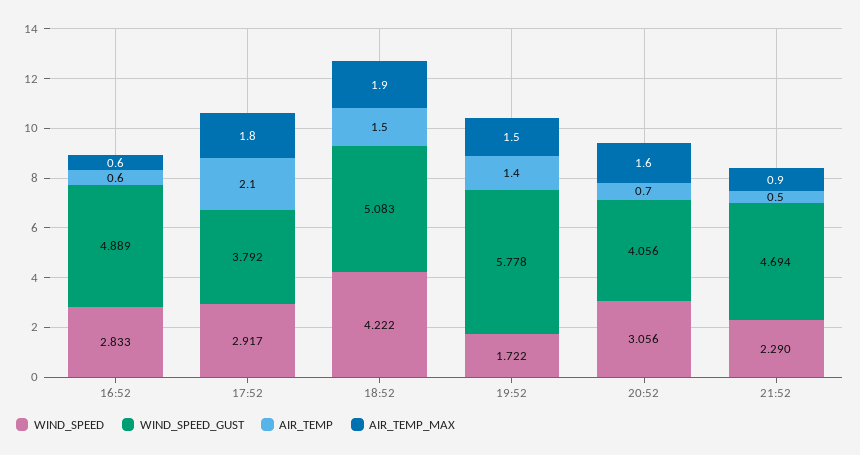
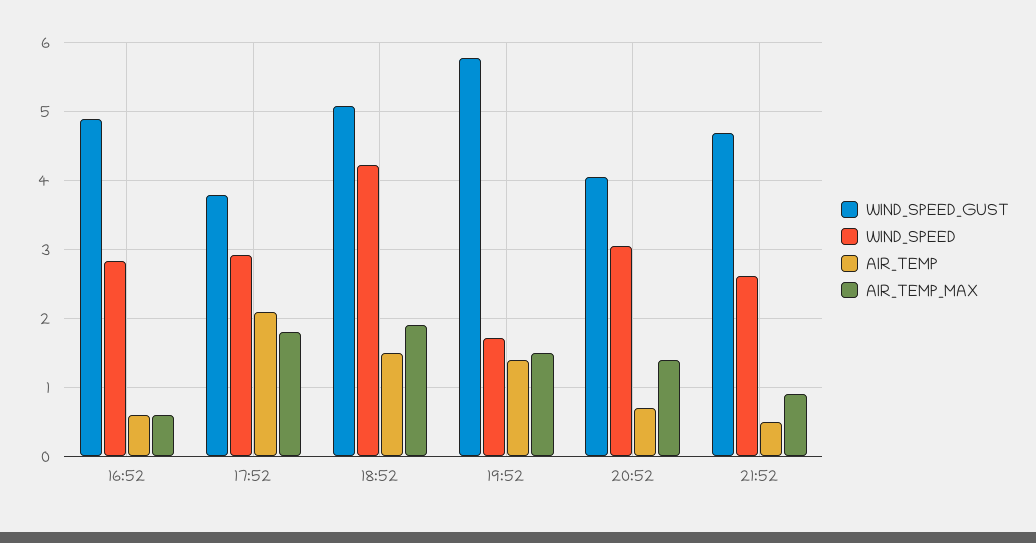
AIR_TEMP_MAX, 20:52: 1.6 -> 1.4
WIND_SPEED, 21:52: 2.29 -> 2.6

